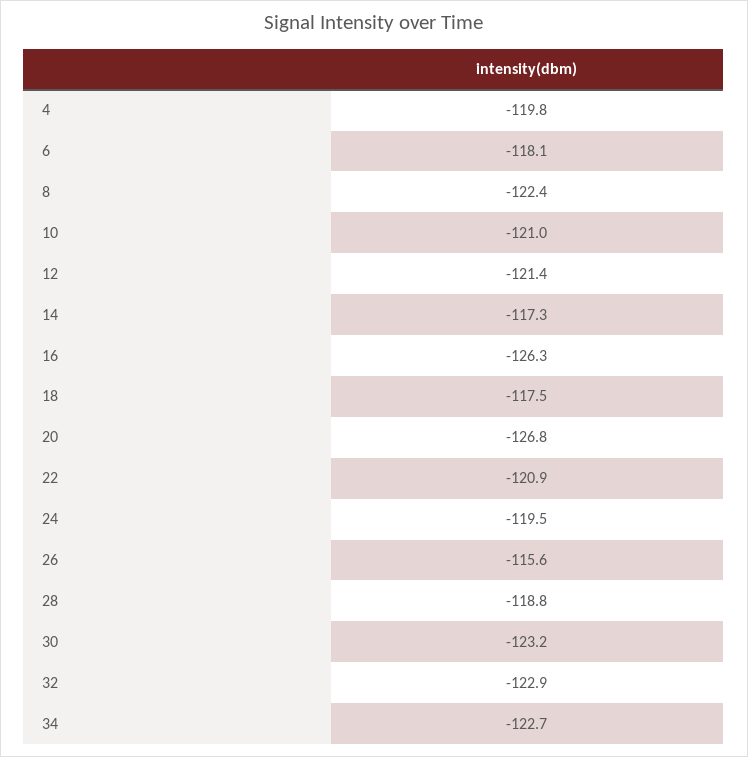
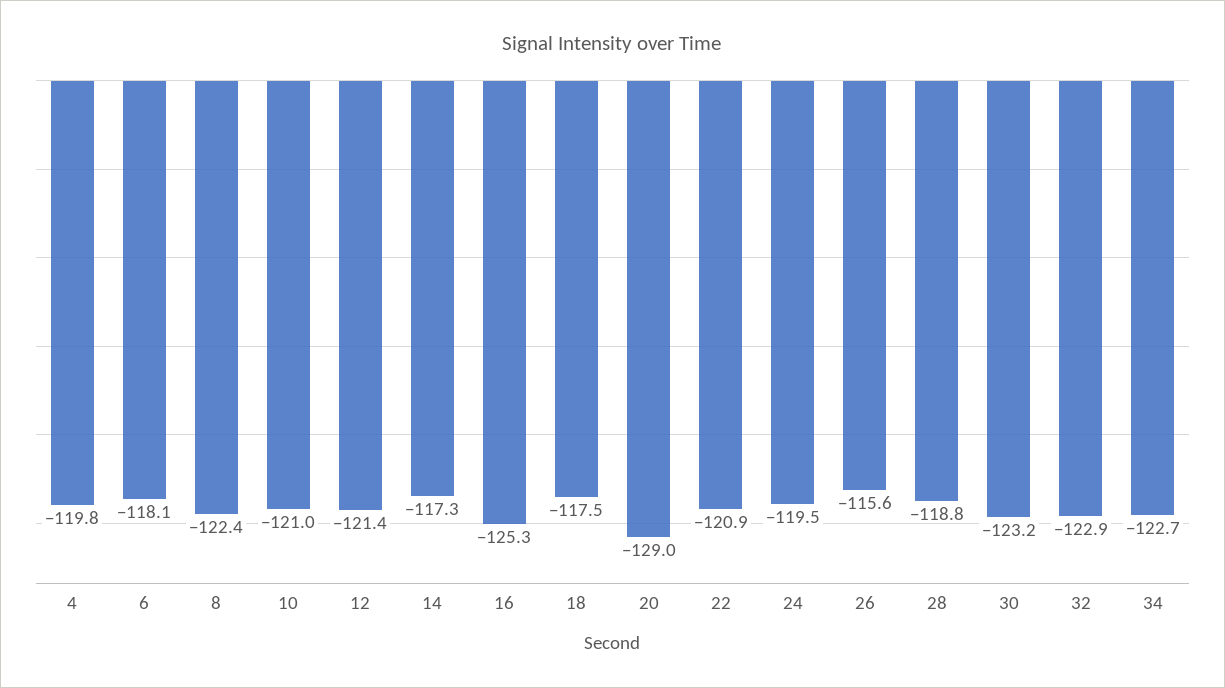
16: -126.3 -> -125.3
20: -126.8 -> -129

